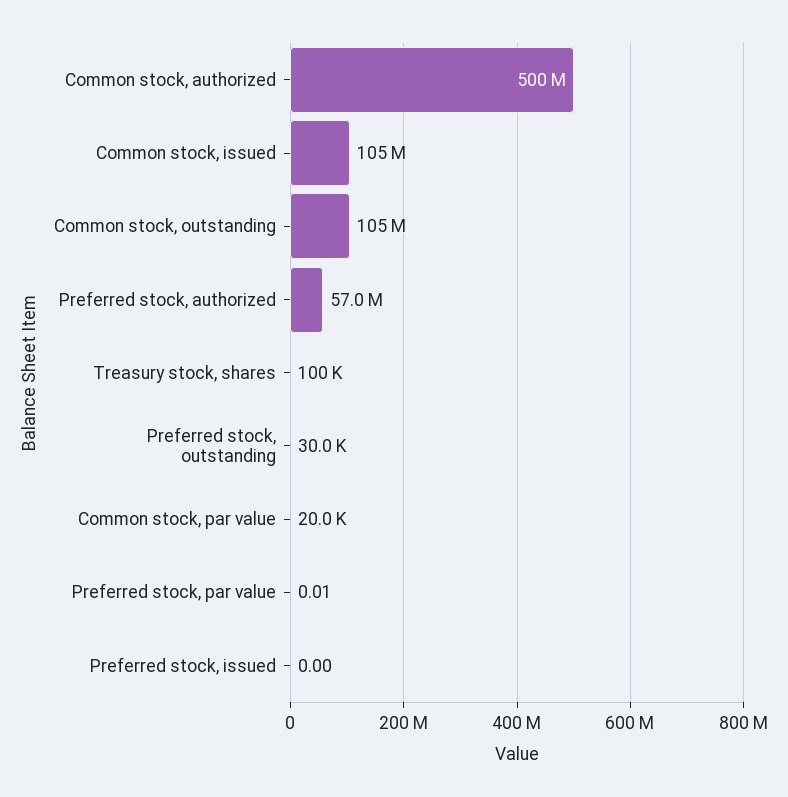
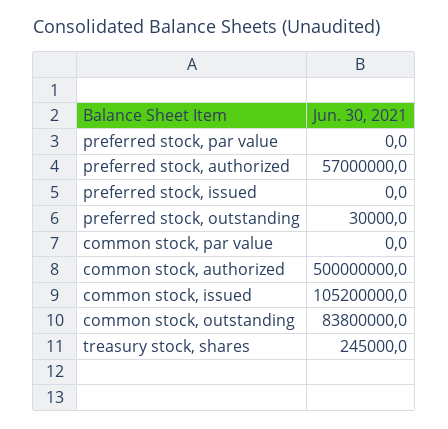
Common stock, outstanding: 105000000 -> 83800000
Treasury stock, shares: 100000 -> 245000
Common stock, par value: 20000 -> 0

